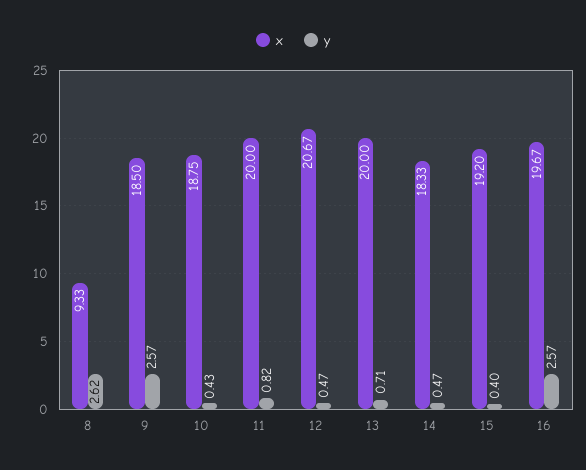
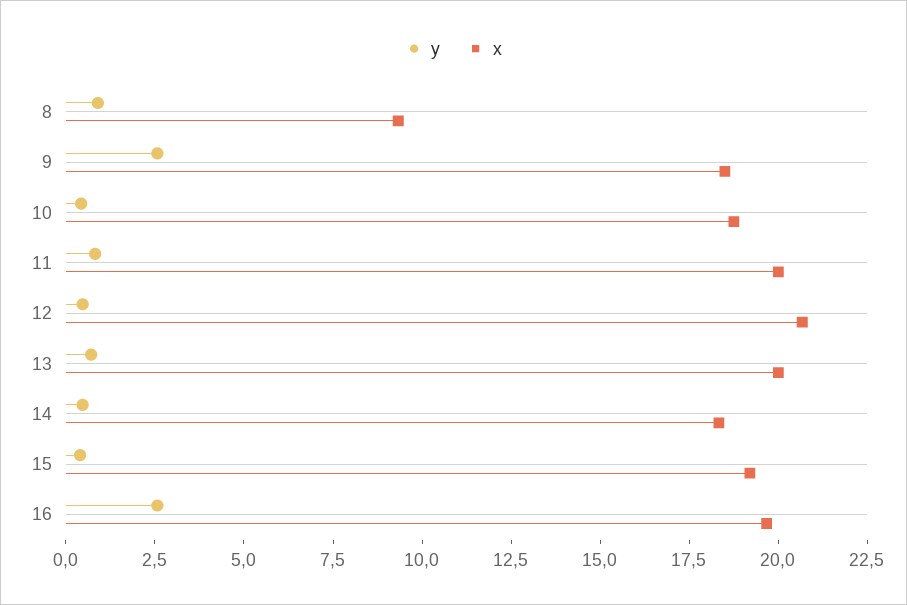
y, 8: 2.62 -> 1

